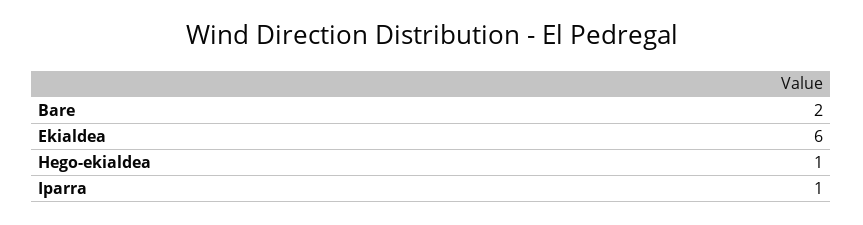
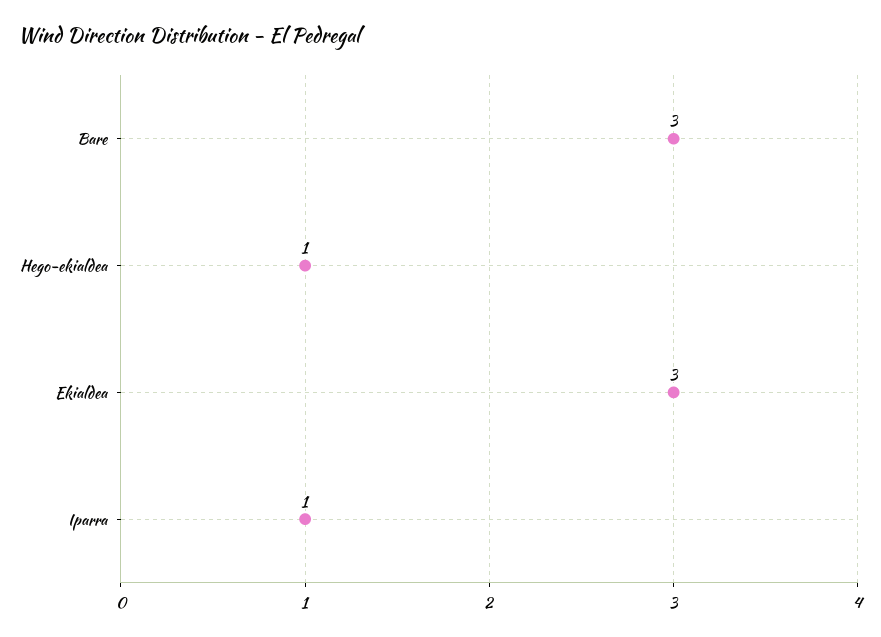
Bare: 2 -> 3
Ekialdea: 6 -> 3

